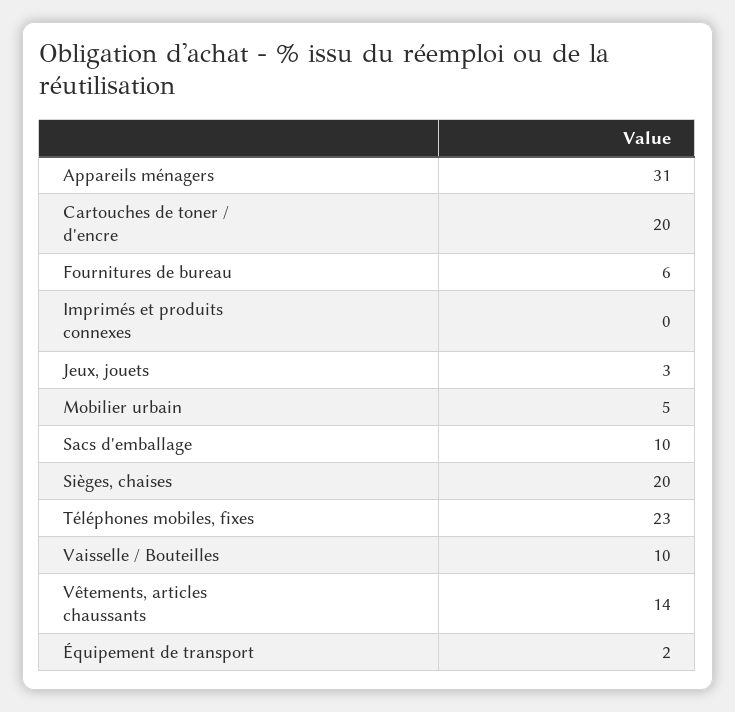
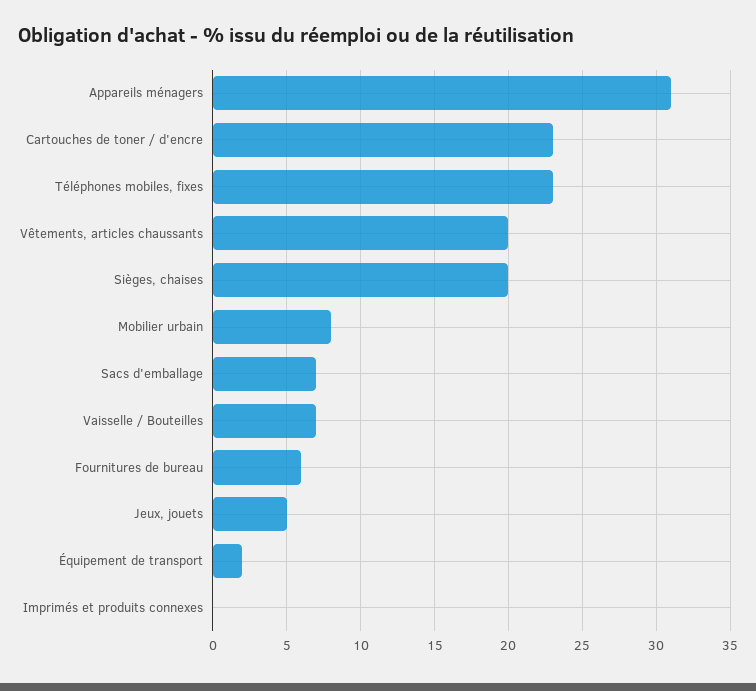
Cartouches de toner / d'encre: 20 -> 23
Jeux, jouets: 3 -> 5
Mobilier urbain: 5 -> 8
Sacs d'emballage: 10 -> 7
Vaisselle / Bouteilles: 10 -> 7
Vêtements, articles chaussants: 14 -> 20

